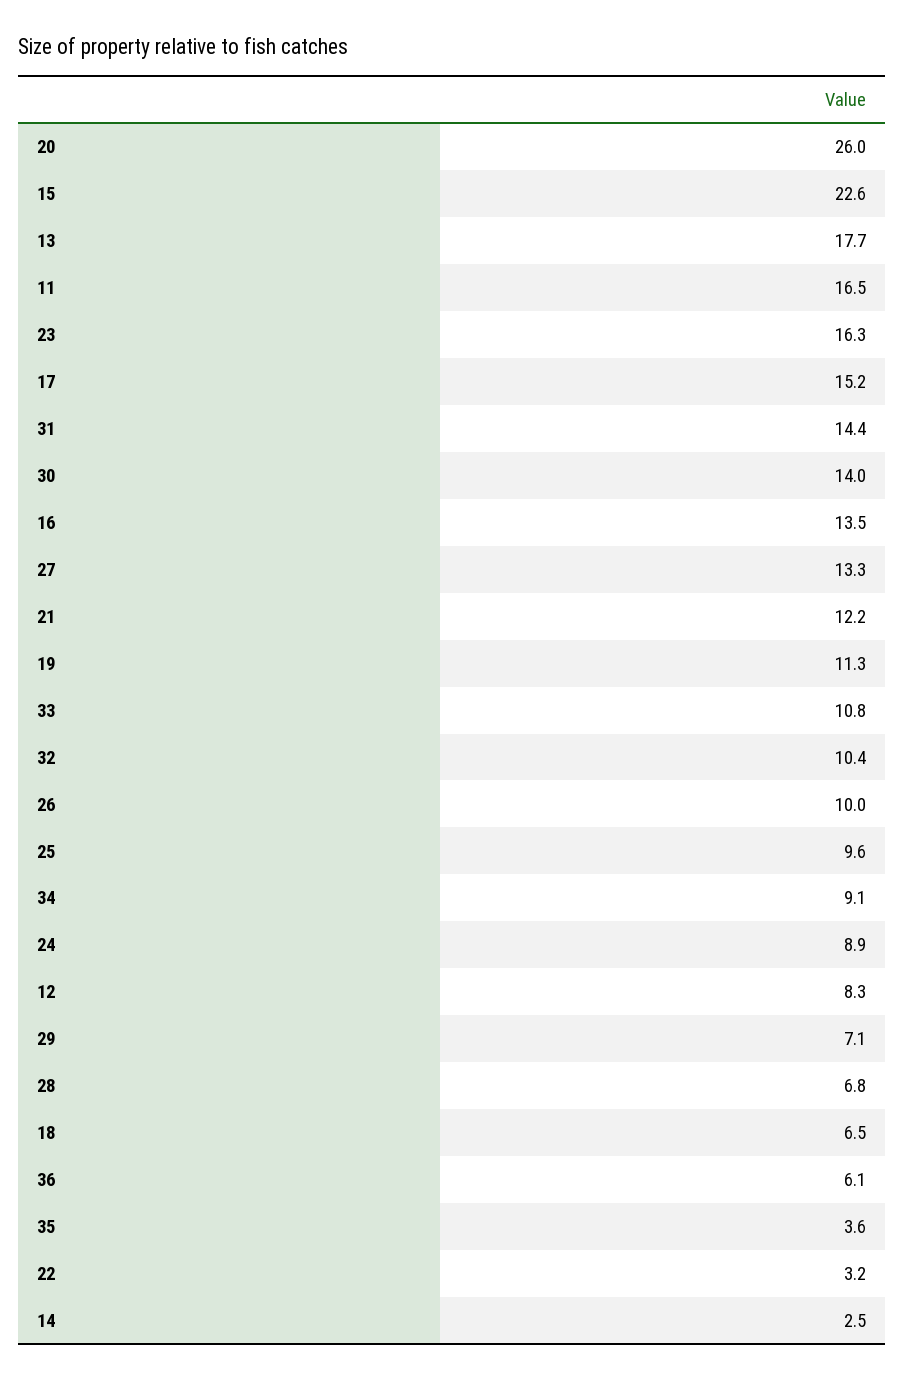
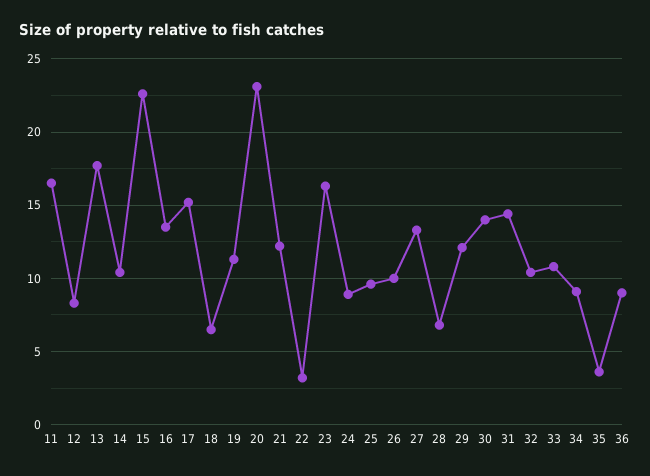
20: 26 -> 23
29: 7.1 -> 12
36: 6.1 -> 9
14: 2.5 -> 10.5

